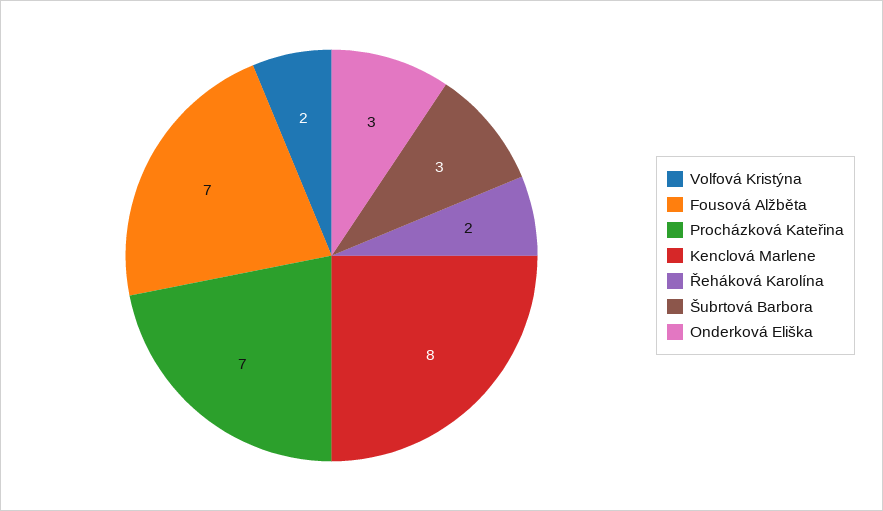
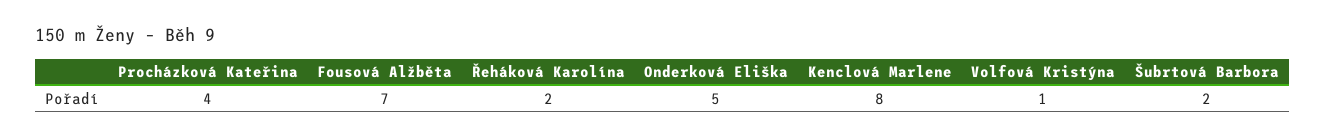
Volfová Kristýna: 2 -> 1
Procházková Kateřina: 7 -> 4
Šubrtová Barbora: 3 -> 2
Onderková Eliška: 3 -> 5

